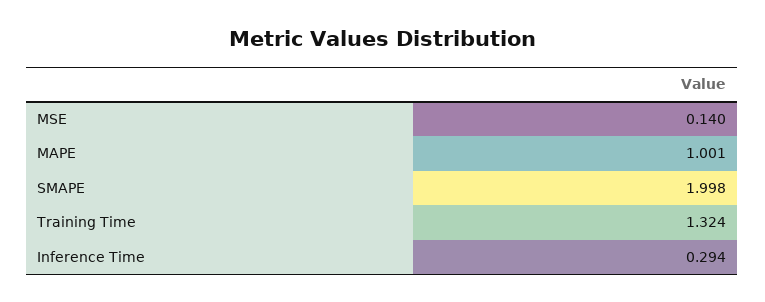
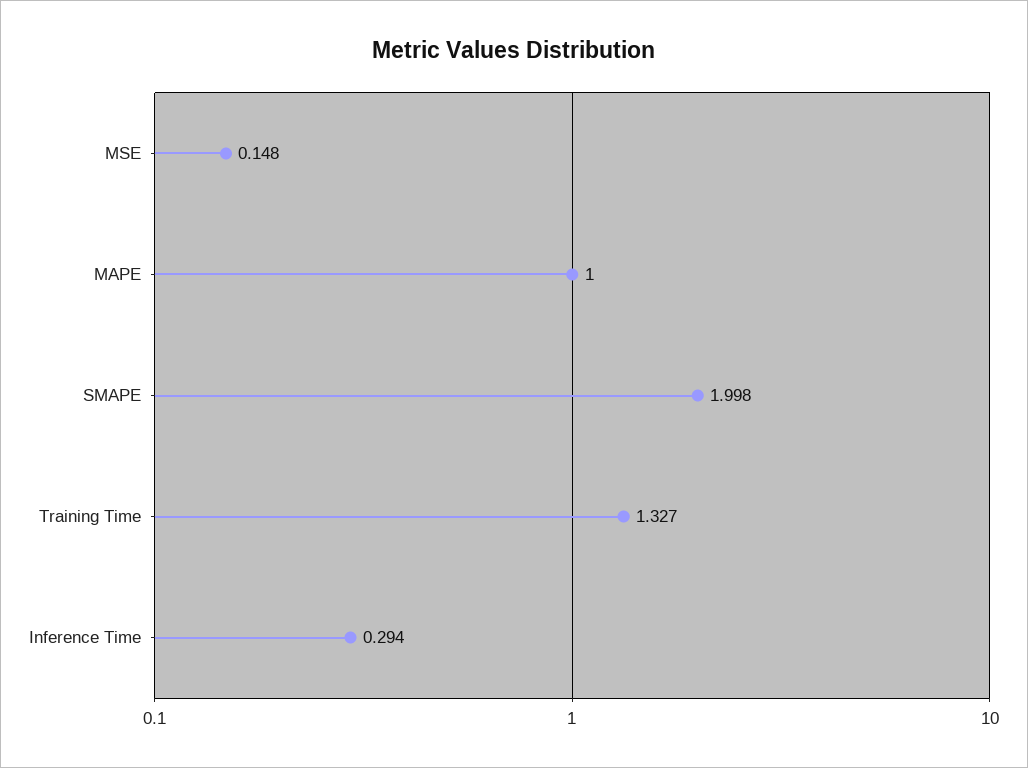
MSE: 0.14 -> 0.148
MAPE: 1.001 -> 1
Training Time: 1.324 -> 1.327

